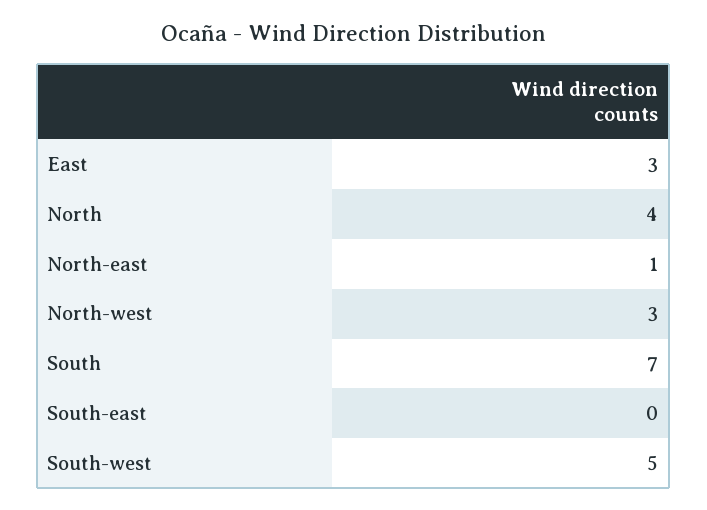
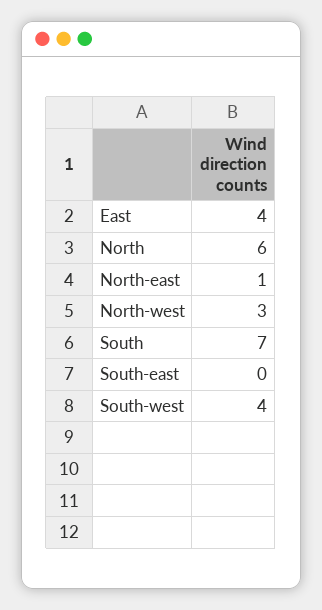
East: 3 -> 4
North: 4 -> 6
South-west: 5 -> 4

